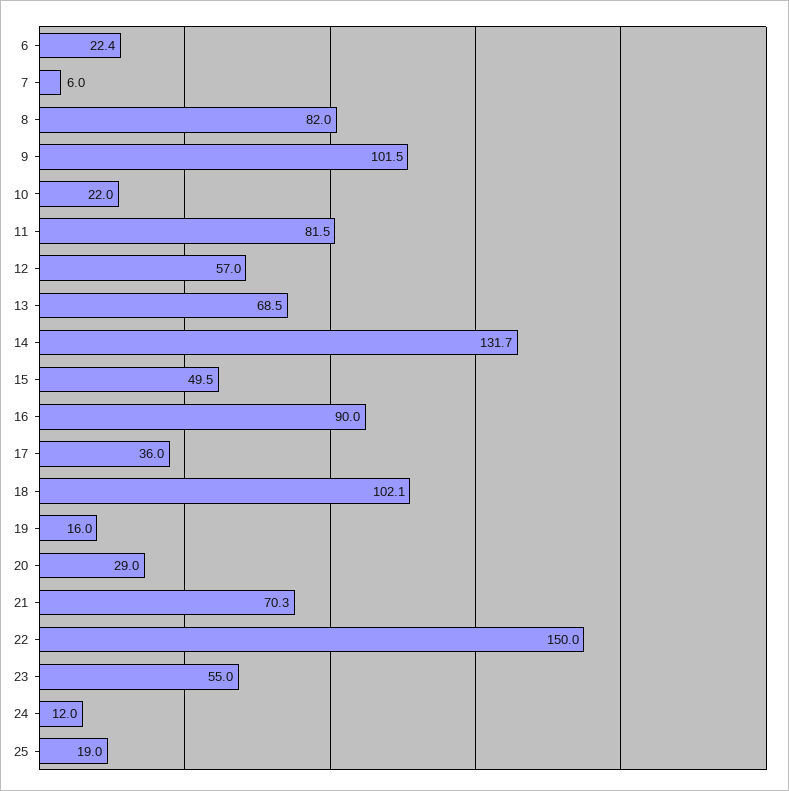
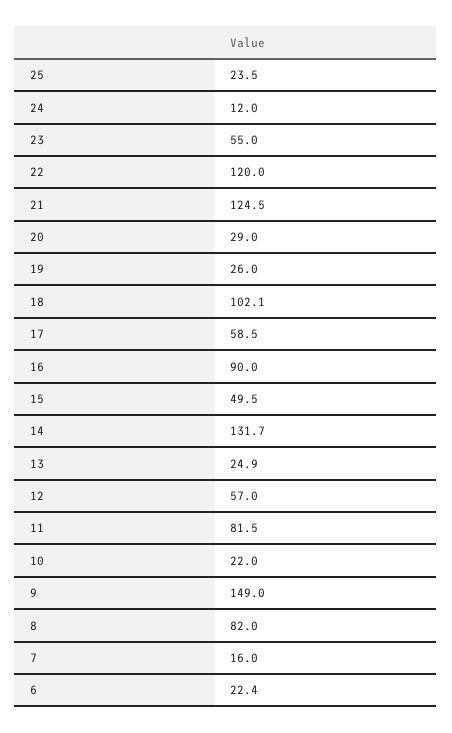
7: 6 -> 16
9: 101.5 -> 149
13: 68.5 -> 24.9
17: 36 -> 58.5
19: 16 -> 26
21: 70.3 -> 124.5
22: 150 -> 120
25: 19 -> 23.5

